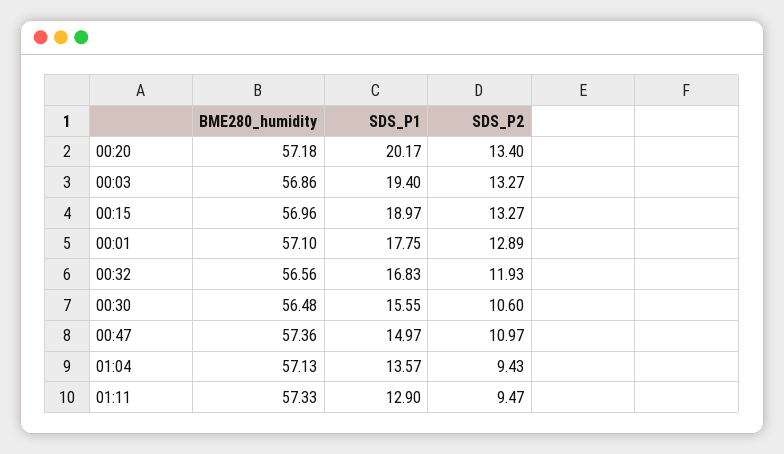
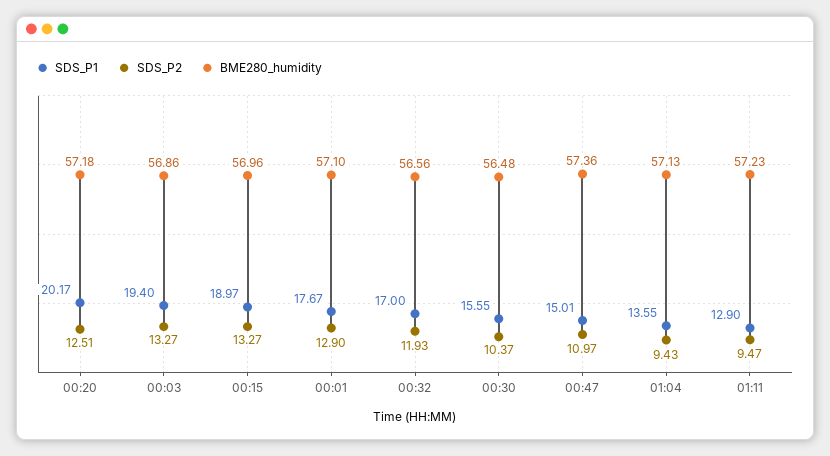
SDS_P2, 00:20: 13.4 -> 12.51
SDS_P1, 00:01: 17.75 -> 17.67
SDS_P2, 00:01: 12.89 -> 12.9
SDS_P1, 00:32: 16.83 -> 17
SDS_P2, 00:30: 10.6 -> 10.37
SDS_P1, 00:47: 14.97 -> 15.01
SDS_P1, 01:04: 13.57 -> 13.55
BME280_humidity, 01:11: 57.33 -> 57.23

